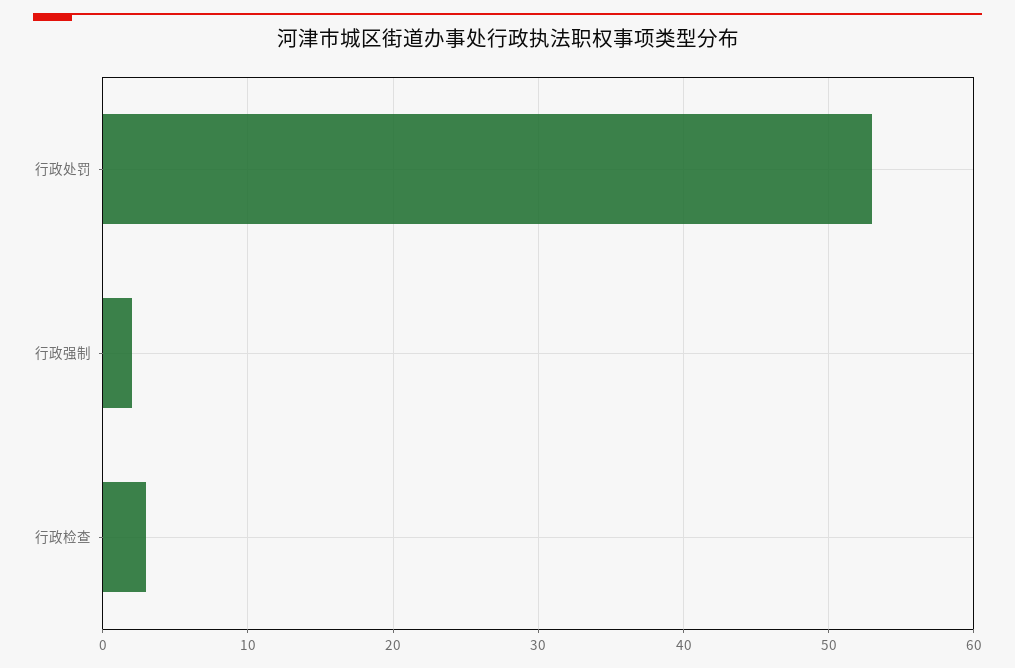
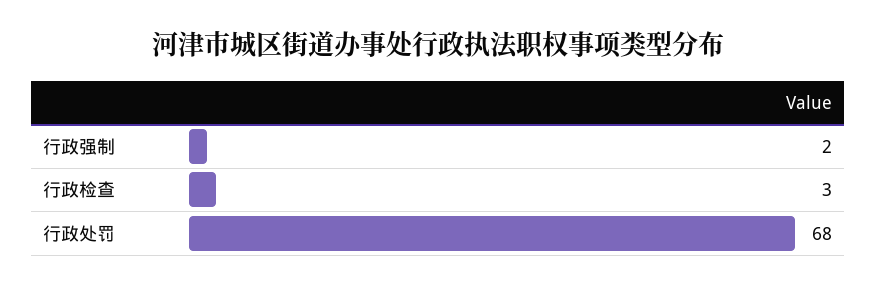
行政处罚: 53 -> 68

